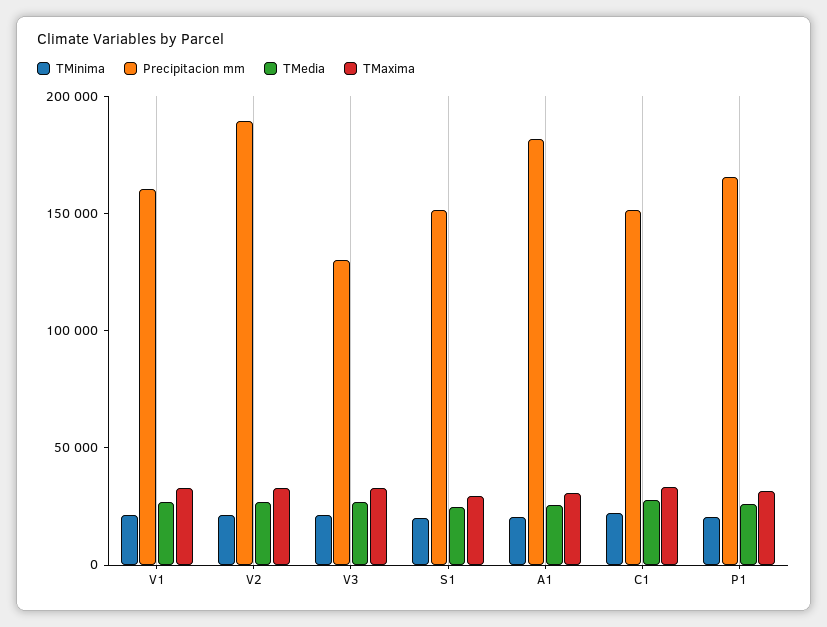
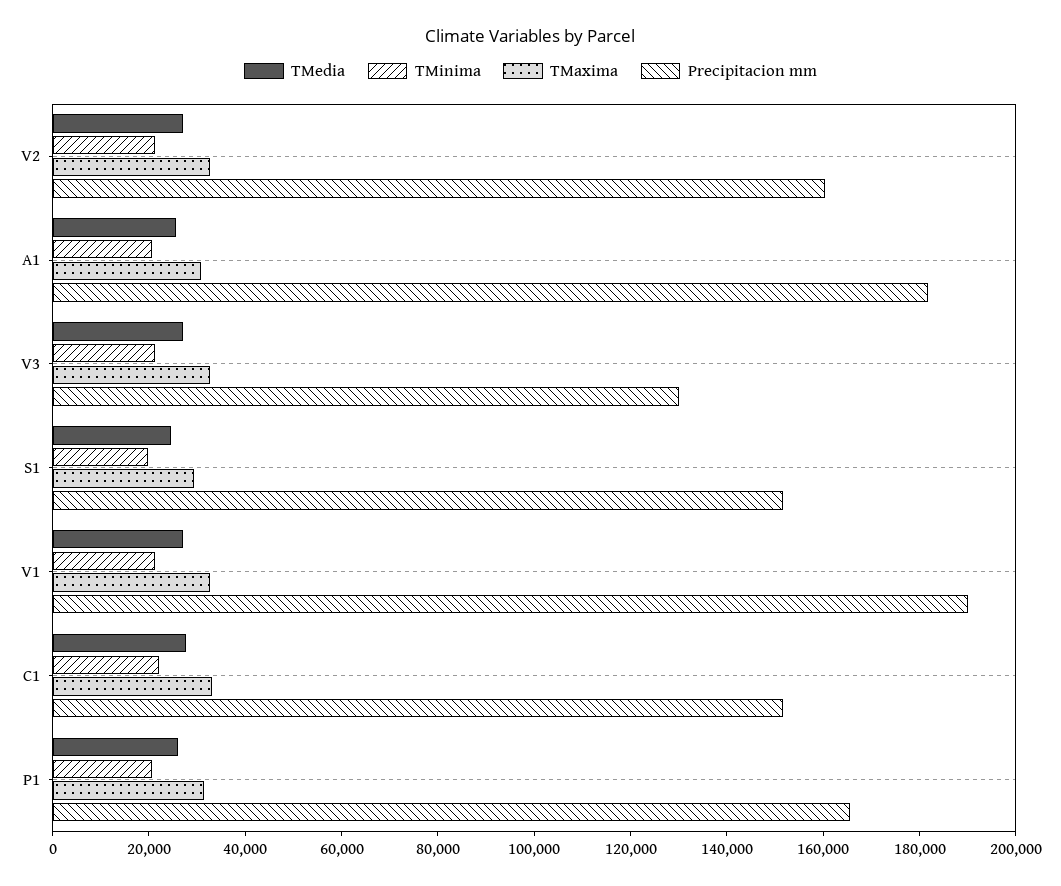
Precipitacion mm, V1: 160000 -> 190000
Precipitacion mm, V2: 190000 -> 160000

